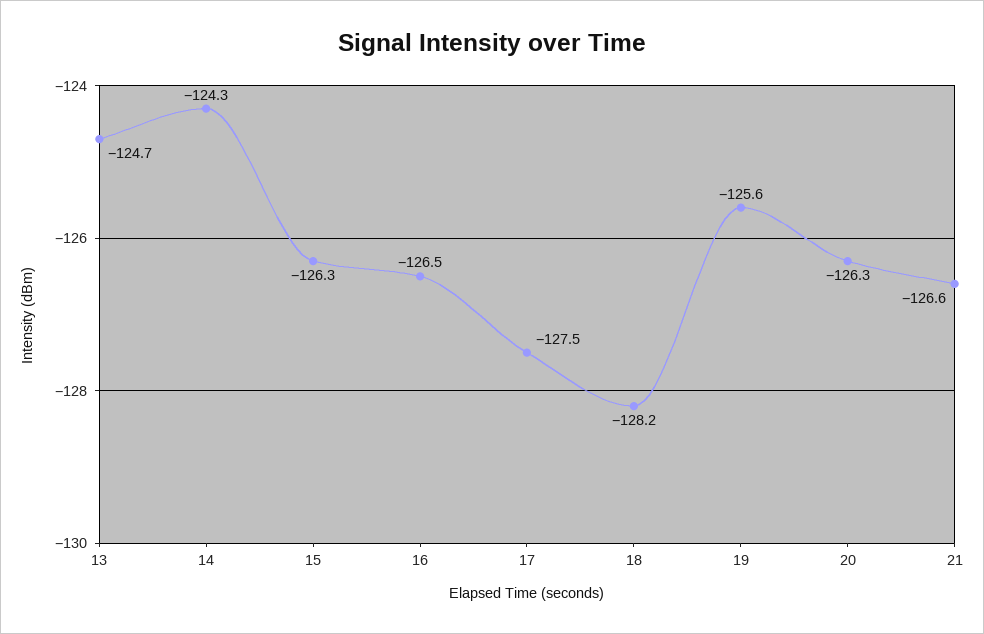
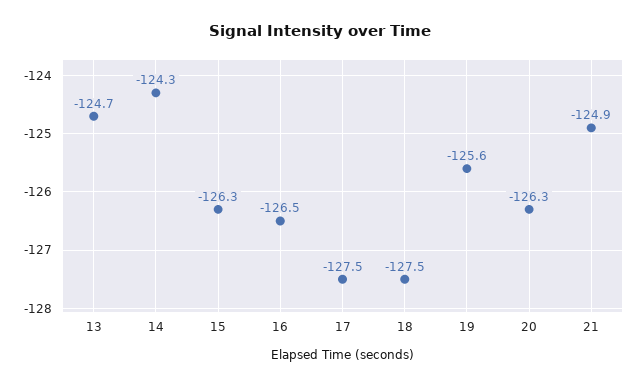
18: -128.2 -> -127.5
21: -126.6 -> -124.9

